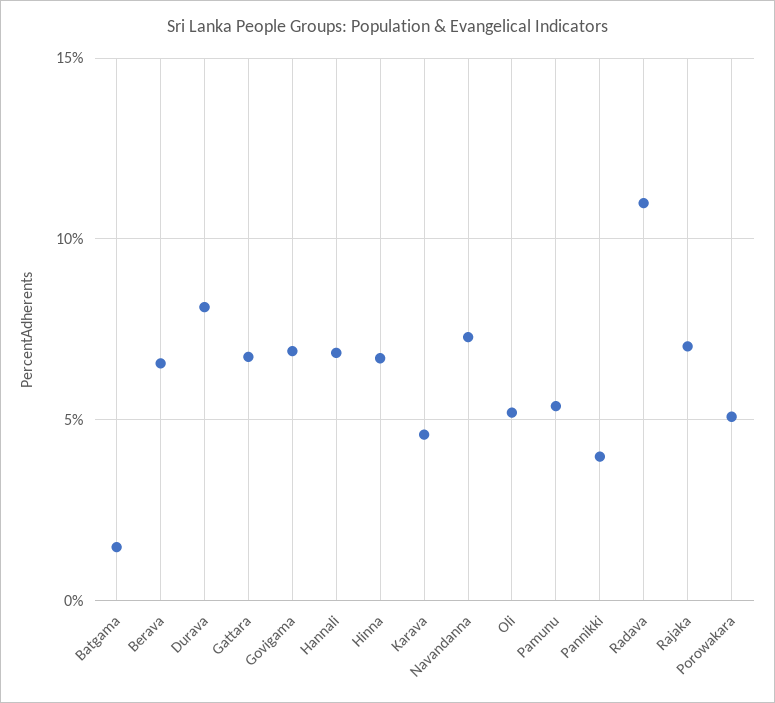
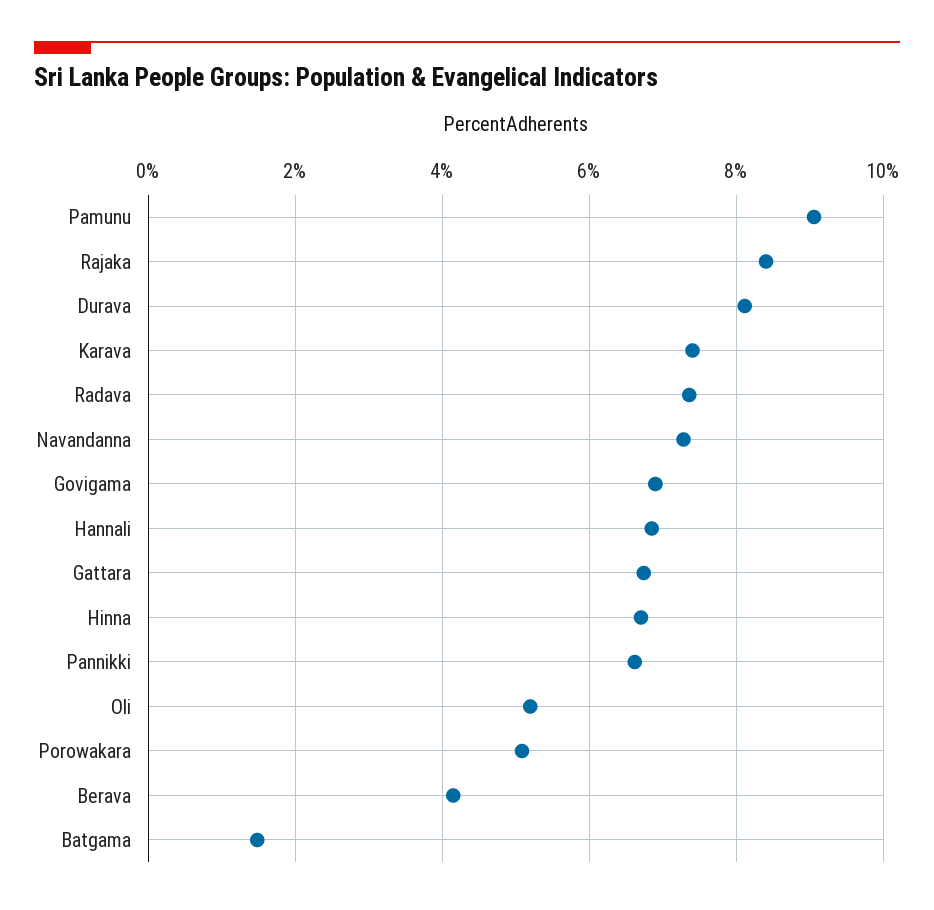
Berava: 6.5 -> 4.2
Karava: 4.5 -> 7.4
Pamunu: 5.5 -> 9
Pannikki: 4 -> 6.6
Radava: 11 -> 7.4
Rajaka: 7 -> 8.4

